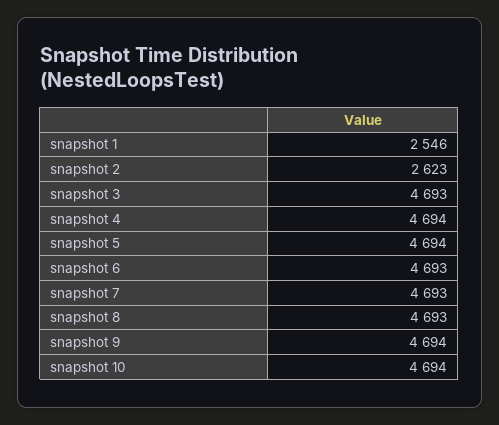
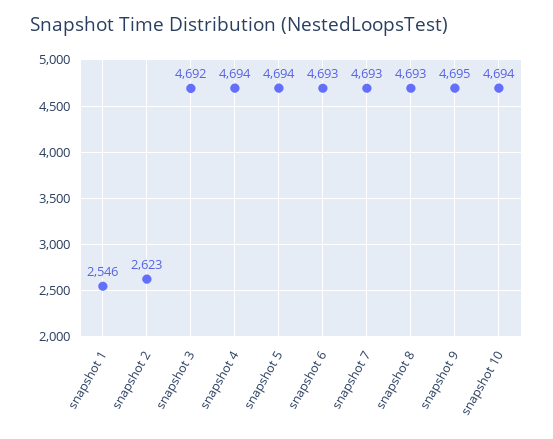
snapshot 3: 4693 -> 4692
snapshot 9: 4694 -> 4695

